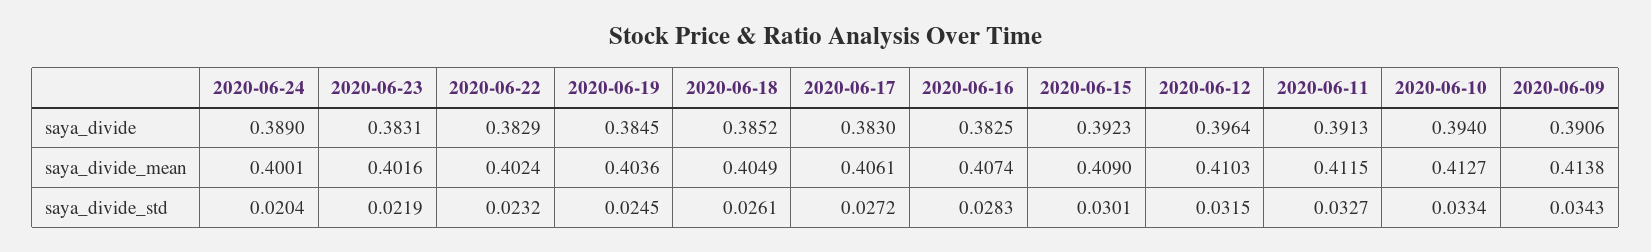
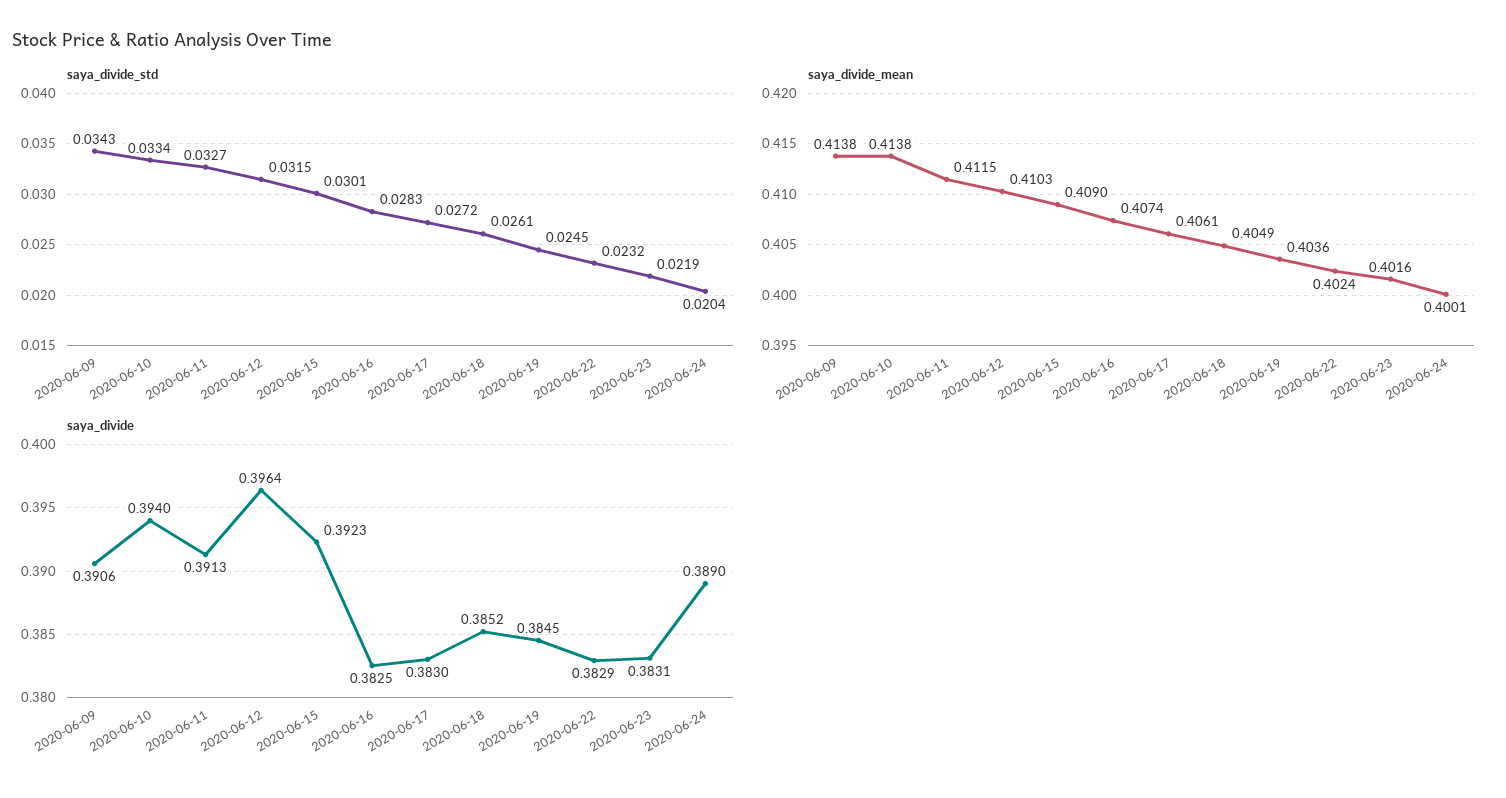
saya_divide_mean, 2020-06-10: 0.4127 -> 0.4138

